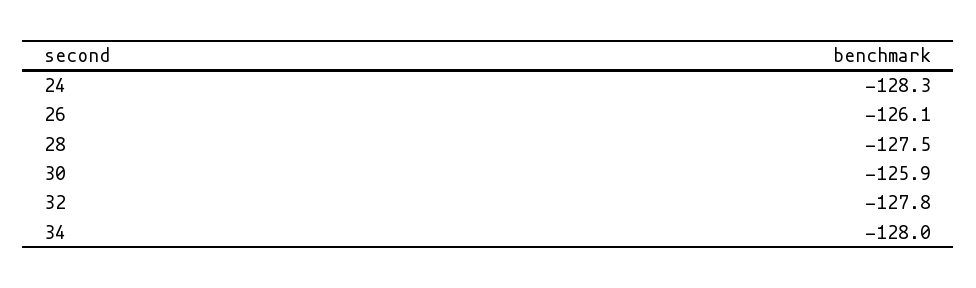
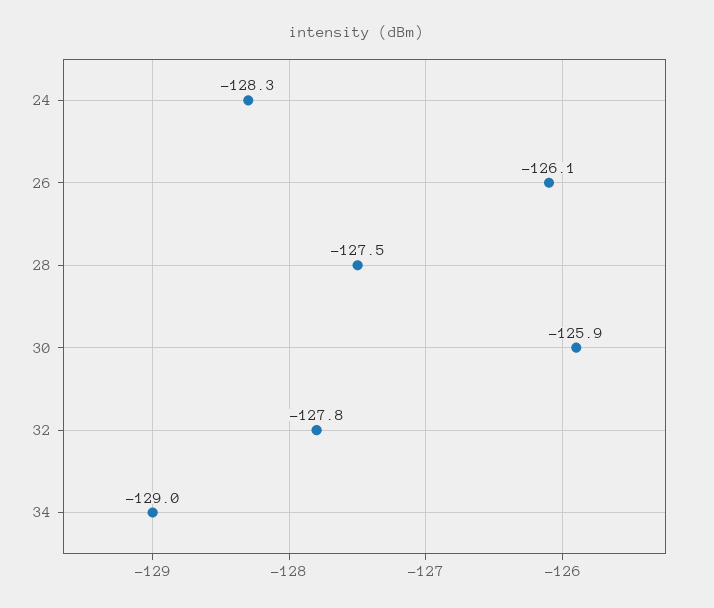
34: -128 -> -129

